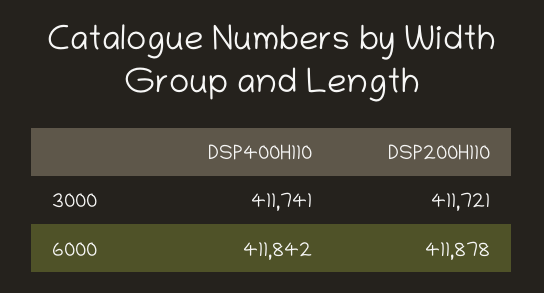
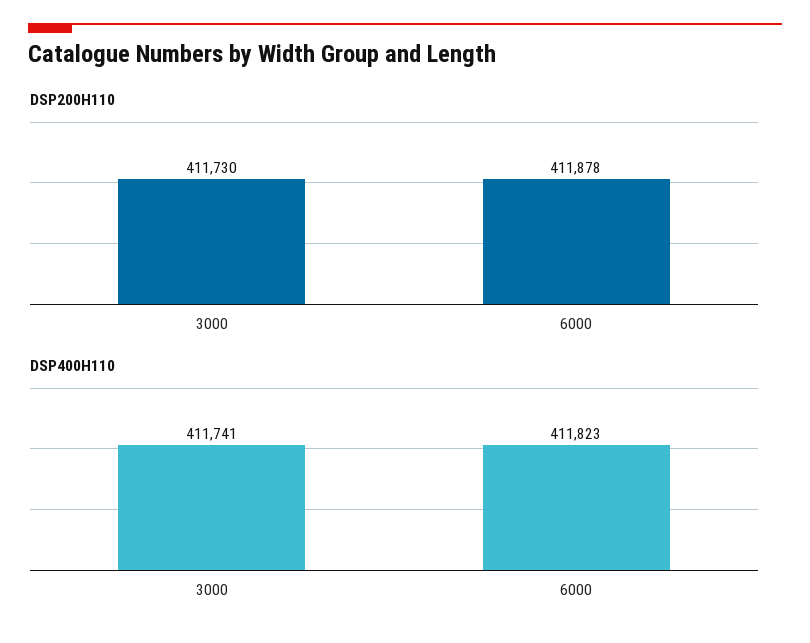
DSP200H110, 3000: 411721 -> 411730
DSP400H110, 6000: 411842 -> 411823

